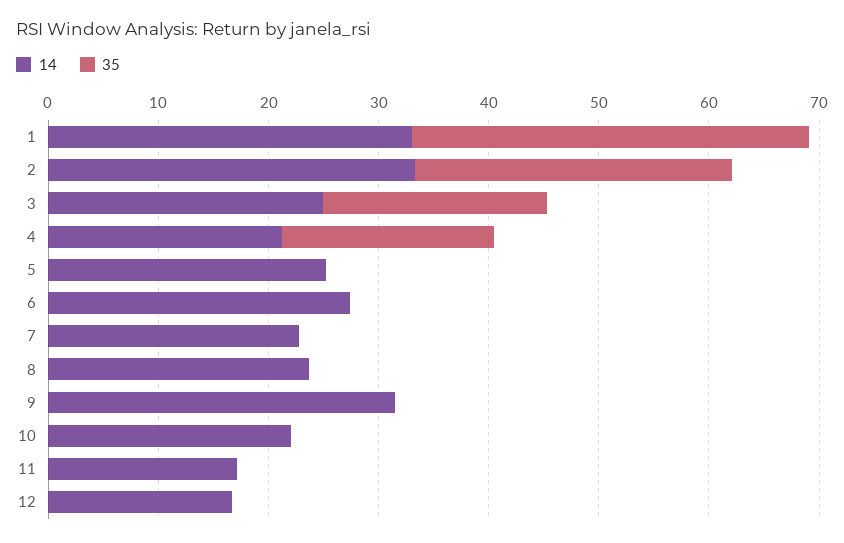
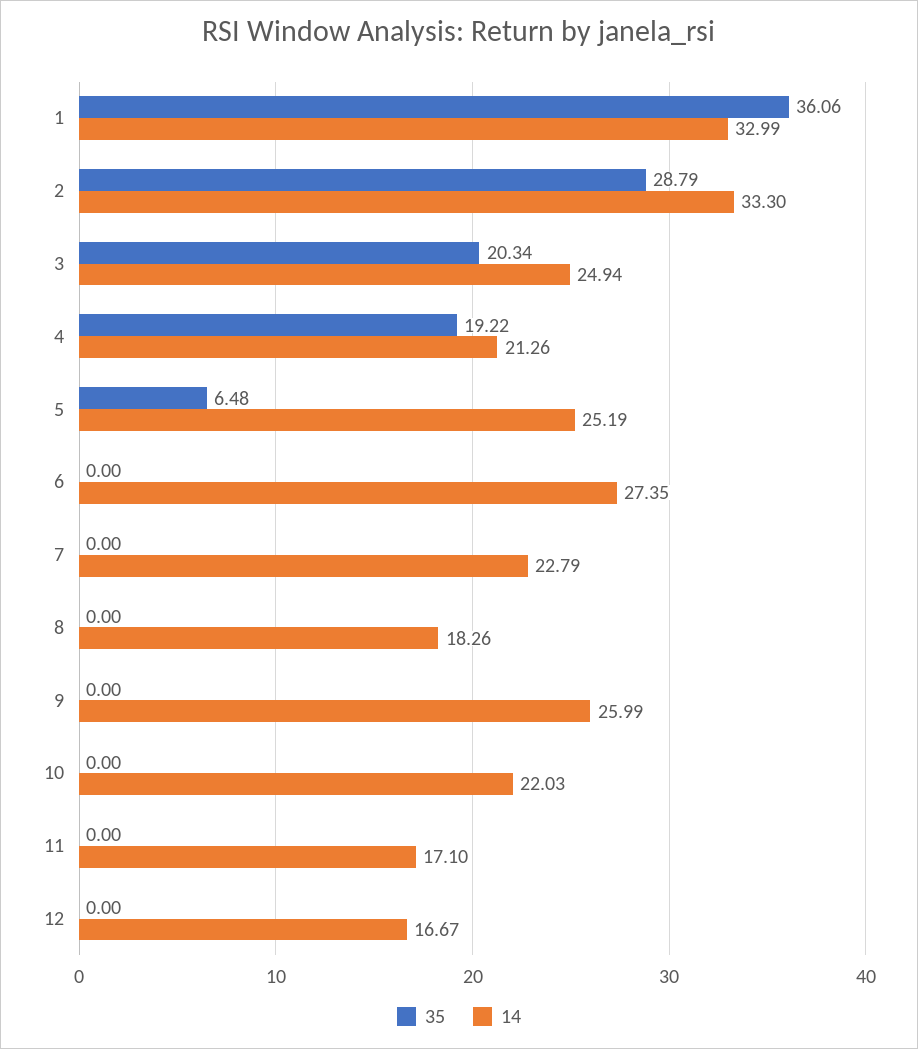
35, 5: 0 -> 6.48
14, 8: 24 -> 18.26
14, 9: 32 -> 25.99

